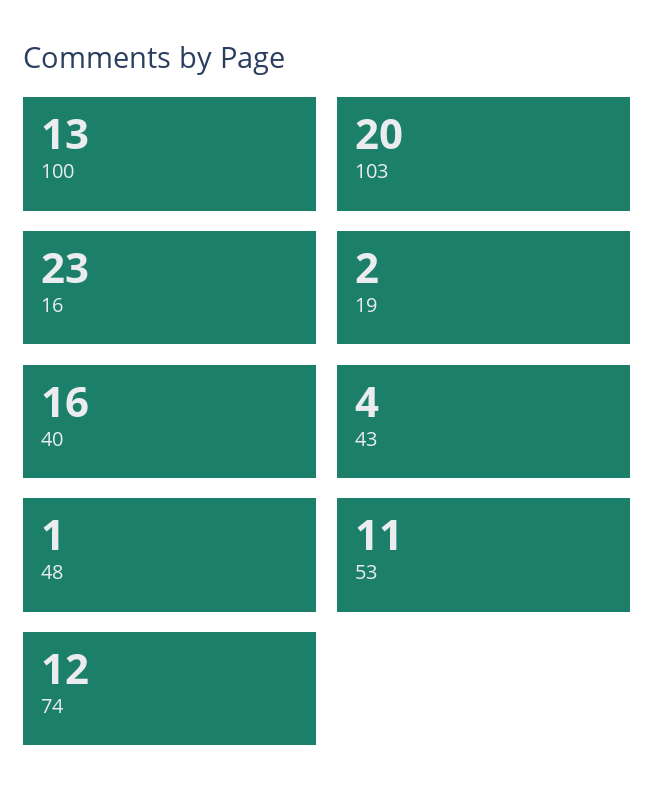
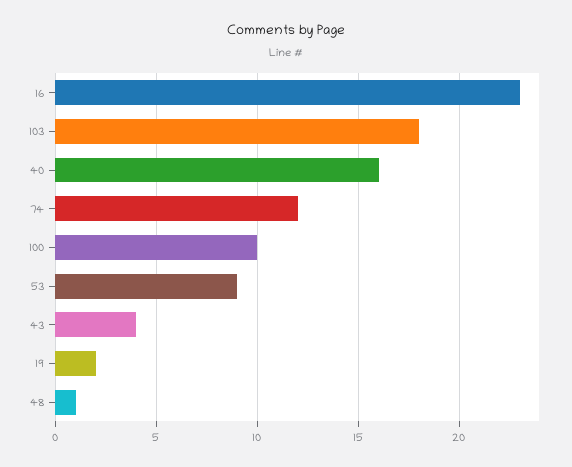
100: 13 -> 10
103: 20 -> 18
53: 11 -> 9

